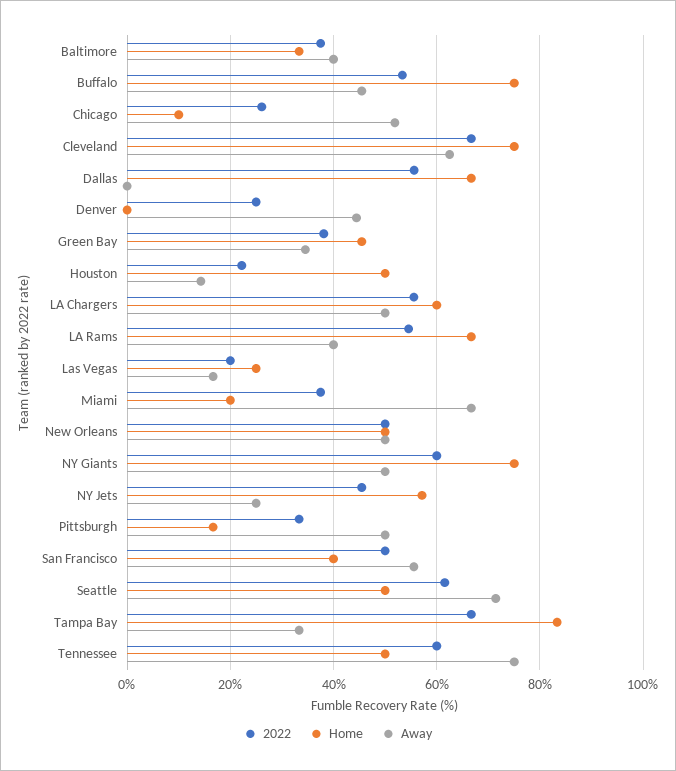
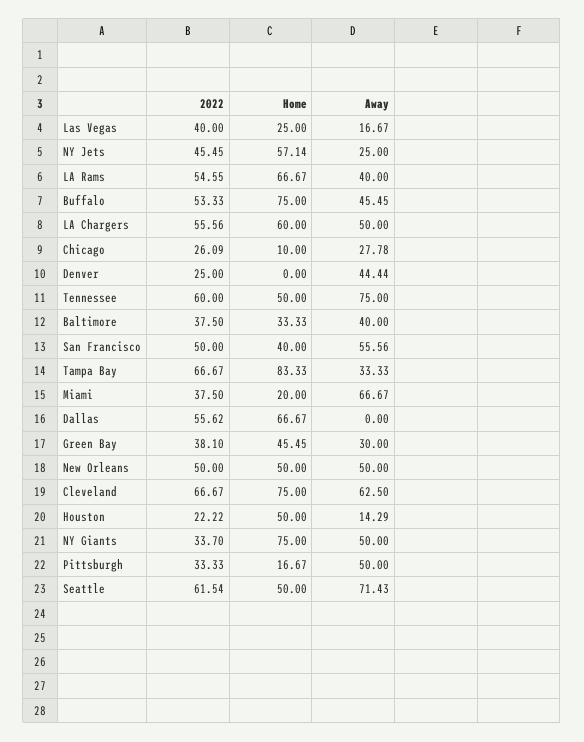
Away, Chicago: 52 -> 27.78
Away, Green Bay: 34 -> 30
2022, Las Vegas: 20 -> 40
2022, NY Giants: 60 -> 33.7

